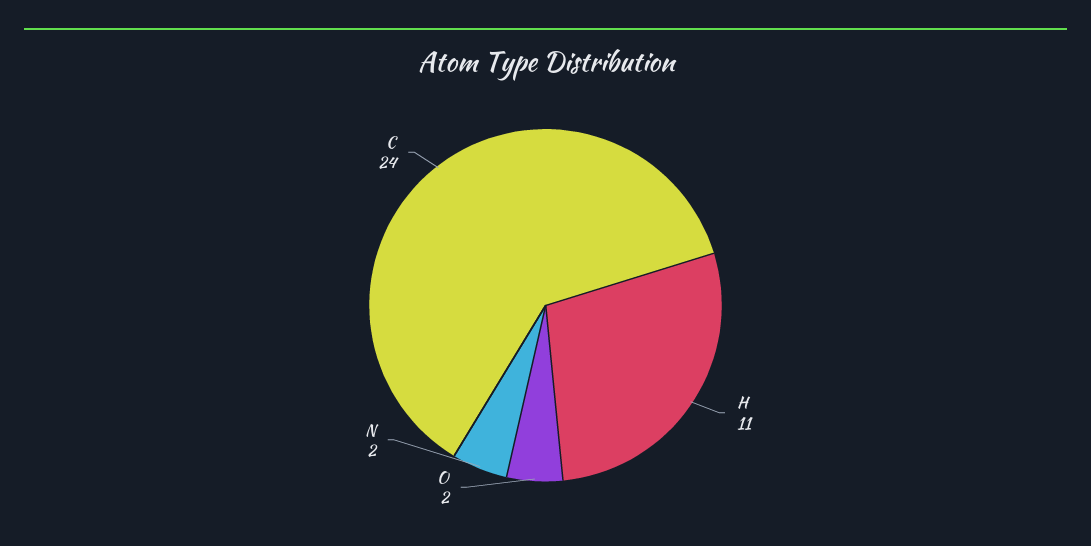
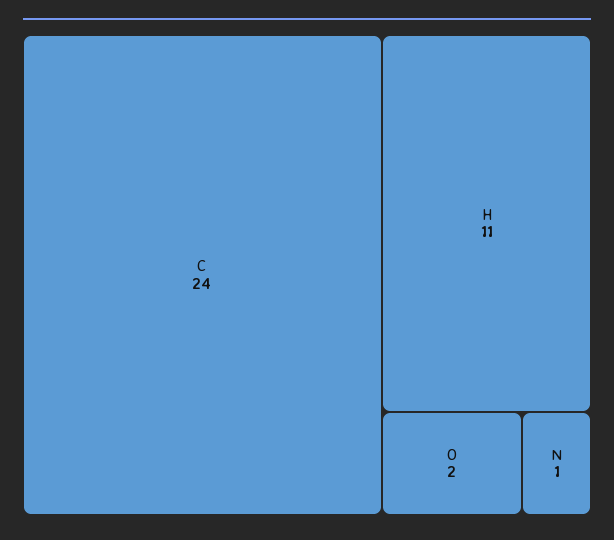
N: 2 -> 1

